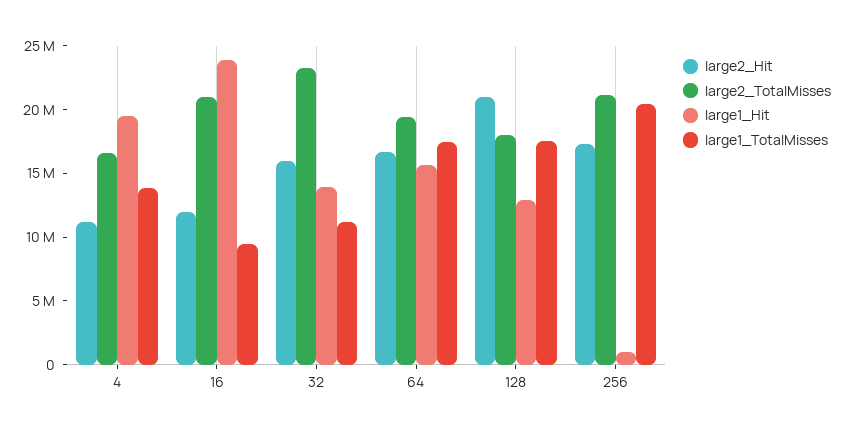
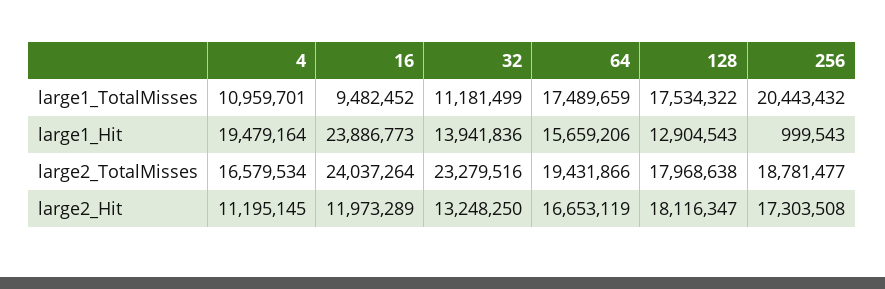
large1_TotalMisses, 4: 14000000 -> 10959701
large2_TotalMisses, 16: 21000000 -> 24037264
large2_Hit, 32: 16000000 -> 13248250
large2_Hit, 128: 21000000 -> 18116347
large2_TotalMisses, 256: 21000000 -> 18781477

